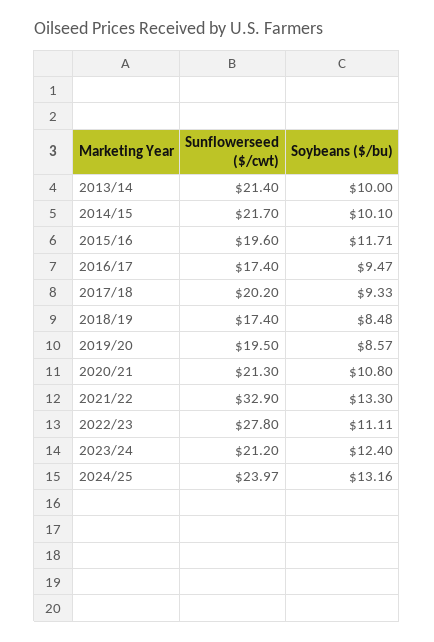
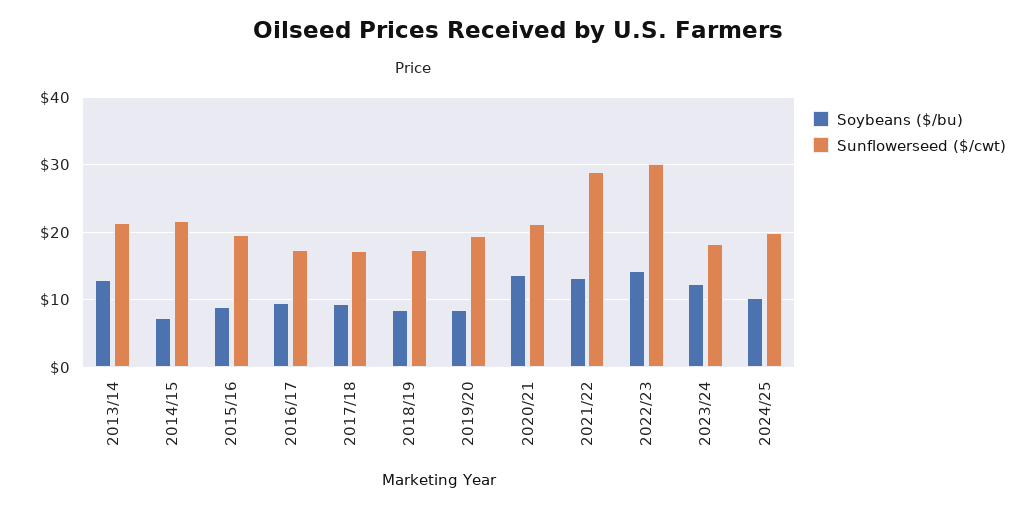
Soybeans ($/bu), 2013/14: 10 -> 13
Soybeans ($/bu), 2014/15: 10.1 -> 7
Soybeans ($/bu), 2015/16: 11.71 -> 9
Sunflowerseed ($/cwt), 2017/18: 20.2 -> 17
Soybeans ($/bu), 2020/21: 10.8 -> 14
Sunflowerseed ($/cwt), 2021/22: 32.9 -> 29
Sunflowerseed ($/cwt), 2022/23: 27.8 -> 30
Soybeans ($/bu), 2022/23: 11.11 -> 14
Sunflowerseed ($/cwt), 2023/24: 21.2 -> 18
Sunflowerseed ($/cwt), 2024/25: 23.97 -> 20
Soybeans ($/bu), 2024/25: 13.16 -> 10

